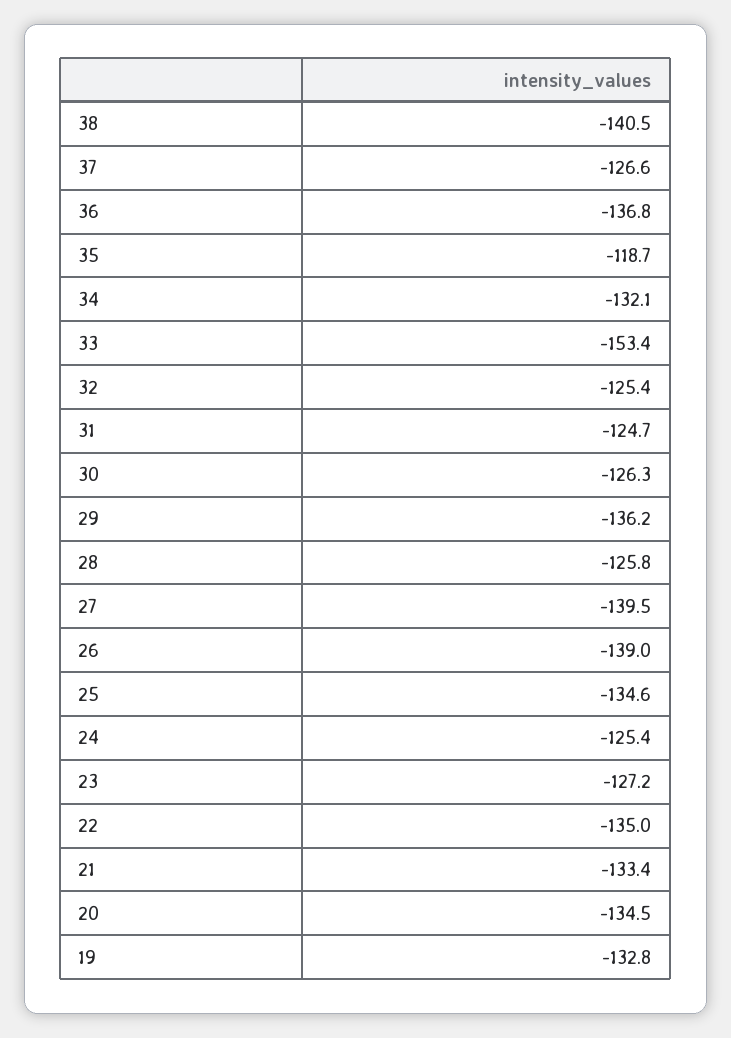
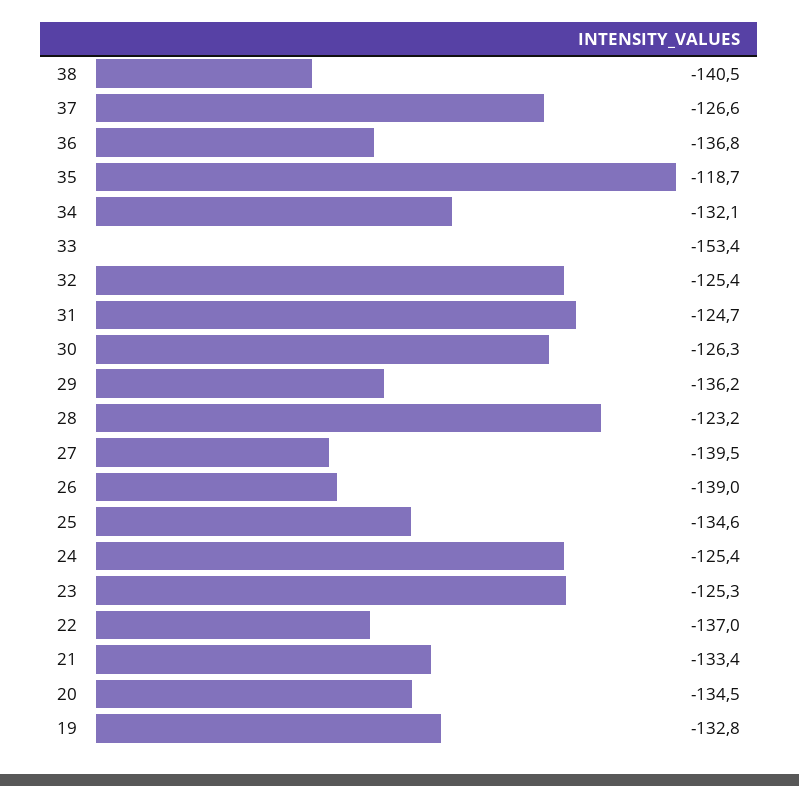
28: -125.8 -> -123.2
23: -127.2 -> -125.3
22: -135 -> -137

